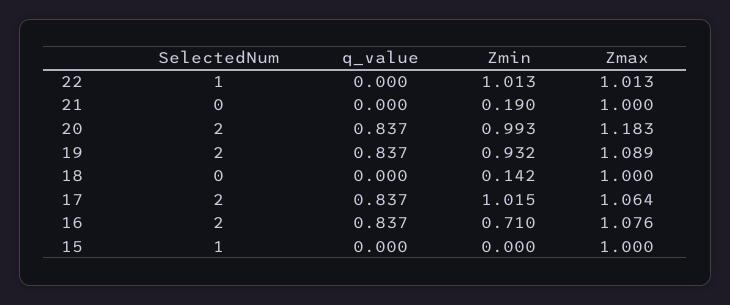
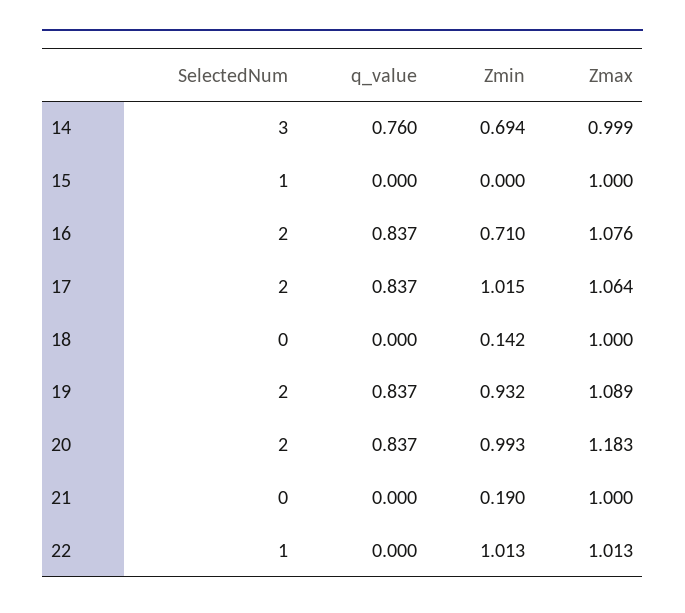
SelectedNum, 14: none -> 3
q_value, 14: none -> 0.76
Zmin, 14: none -> 0.694
Zmax, 14: none -> 0.999

